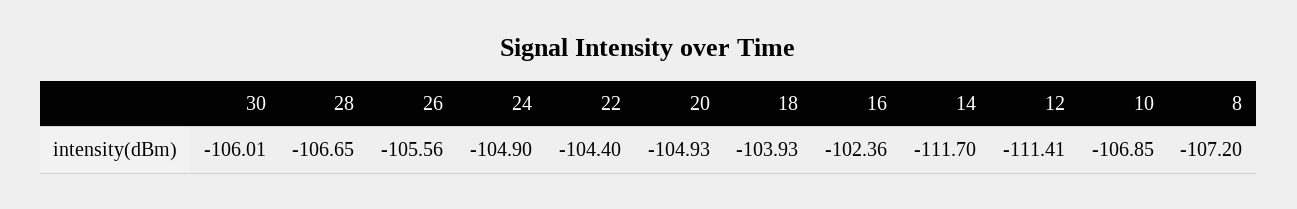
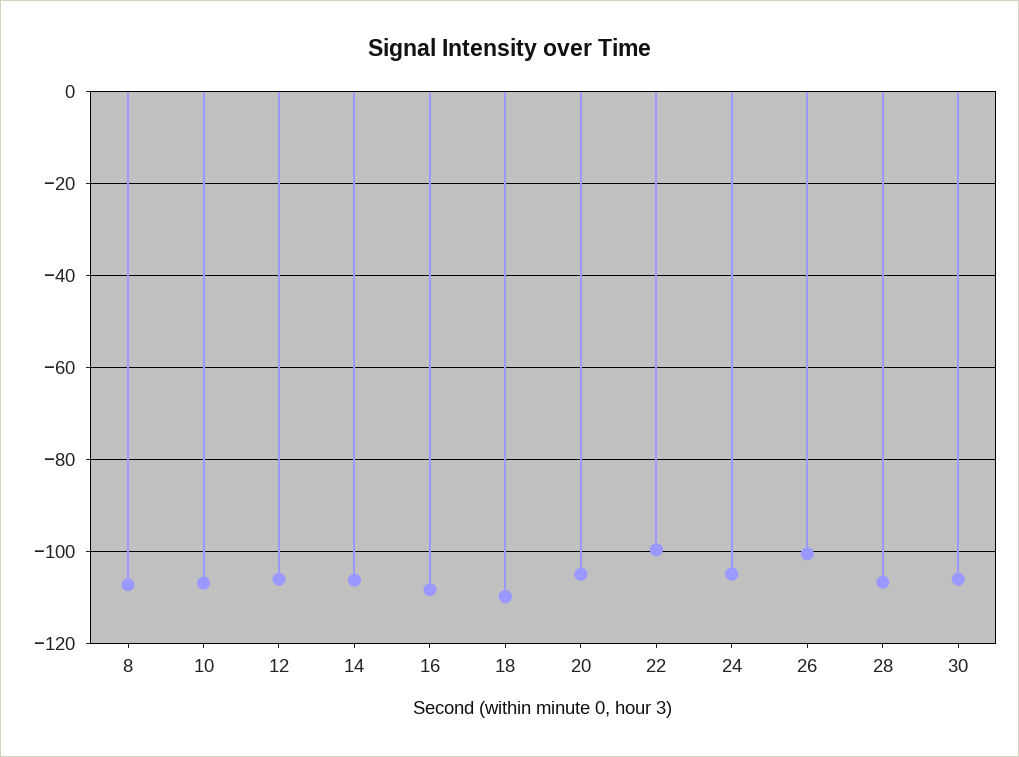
26: -105.56 -> -100
22: -104.4 -> -100
18: -103.93 -> -110
16: -102.36 -> -108
14: -111.7 -> -106
12: -111.41 -> -106

